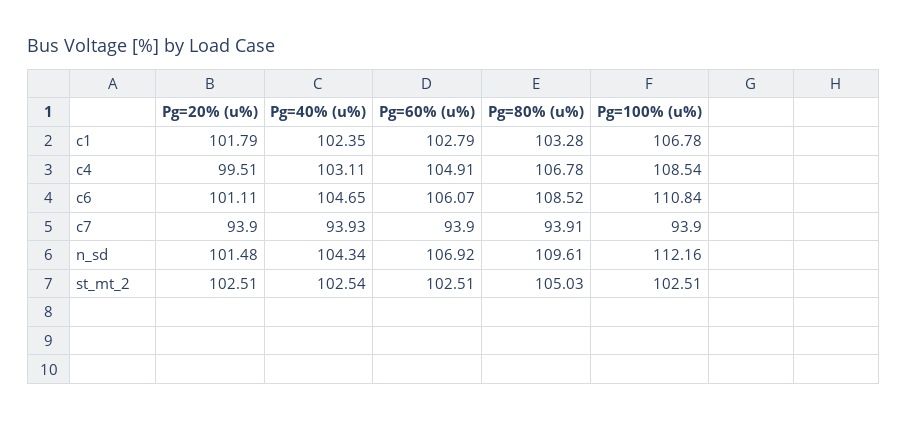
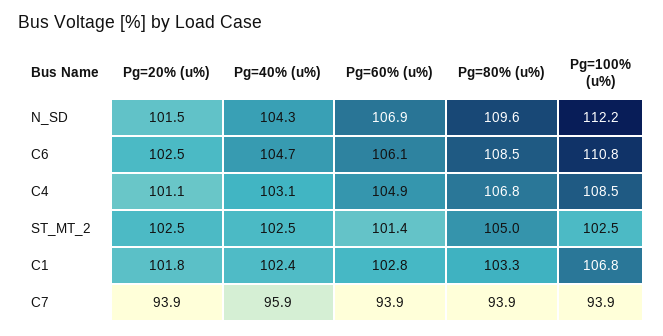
Pg=20% (u%), c4: 99.51 -> 101.1
Pg=20% (u%), c6: 101.11 -> 102.5
Pg=40% (u%), c7: 93.93 -> 95.9
Pg=60% (u%), st_mt_2: 102.51 -> 101.4

